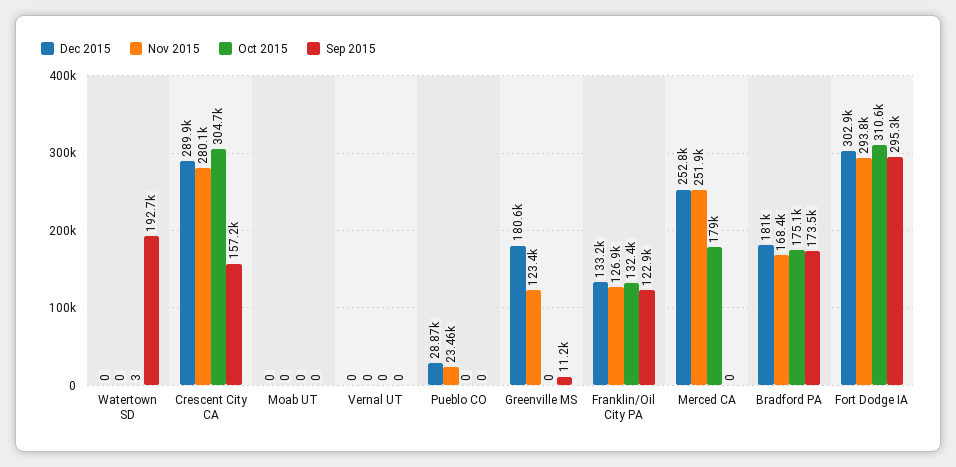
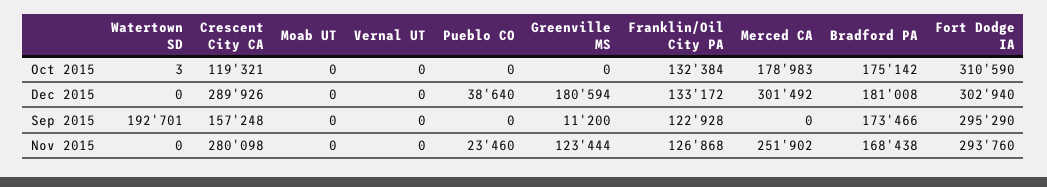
Oct 2015, Crescent City CA: 304700 -> 119321
Dec 2015, Pueblo CO: 28870 -> 38640
Dec 2015, Merced CA: 252800 -> 301492

